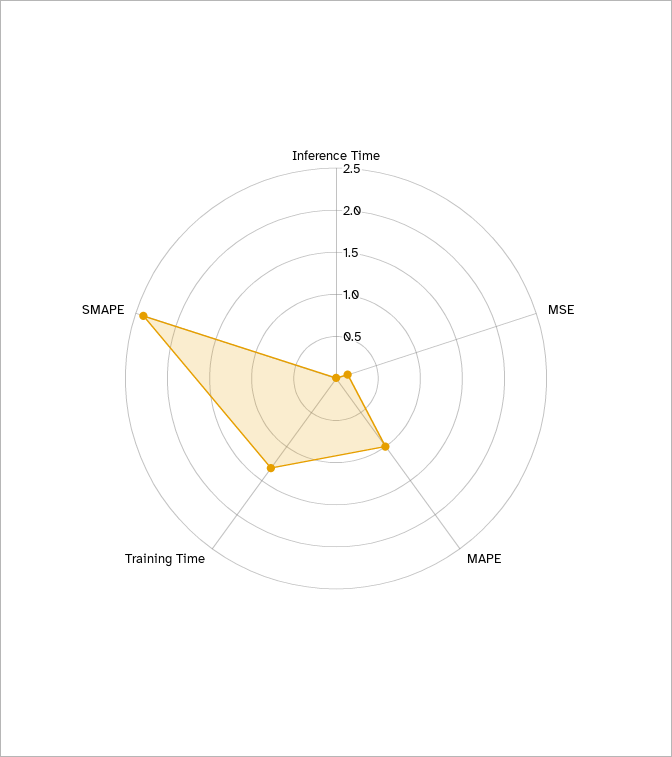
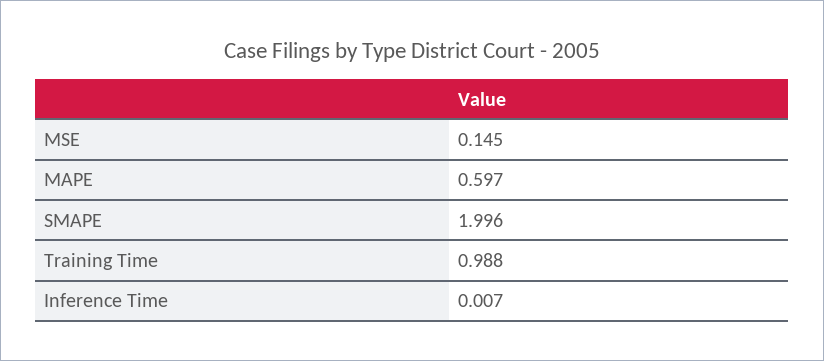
MAPE: 1 -> 0.597
Training Time: 1.3 -> 0.988
SMAPE: 2.4 -> 1.996

